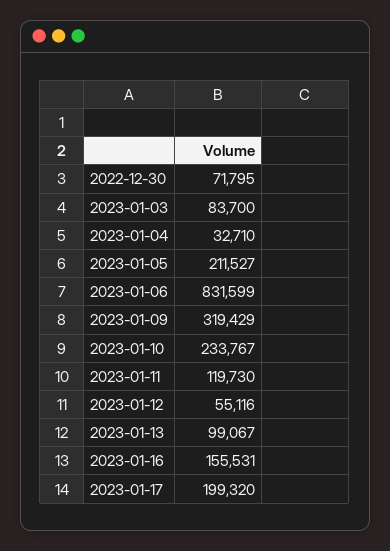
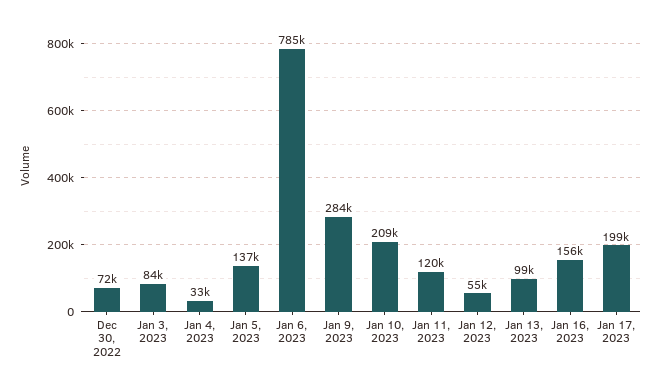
2023-01-05: 211527 -> 137000
2023-01-06: 831599 -> 785000
2023-01-09: 319429 -> 284000
2023-01-10: 233767 -> 209000

